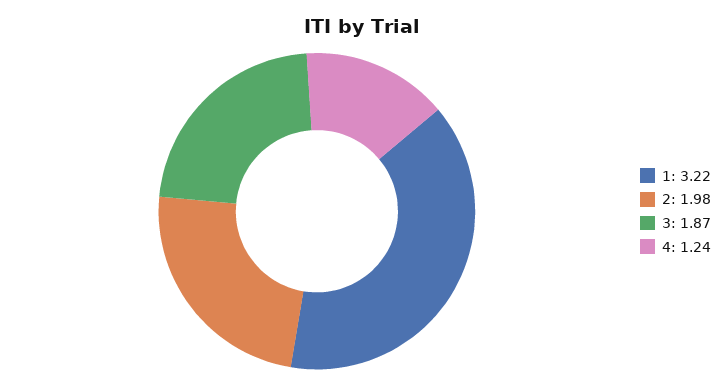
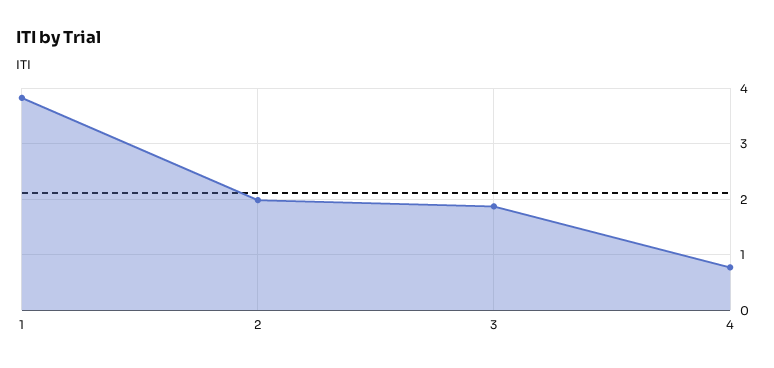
1: 3.22 -> 3.8
4: 1.24 -> 0.8

